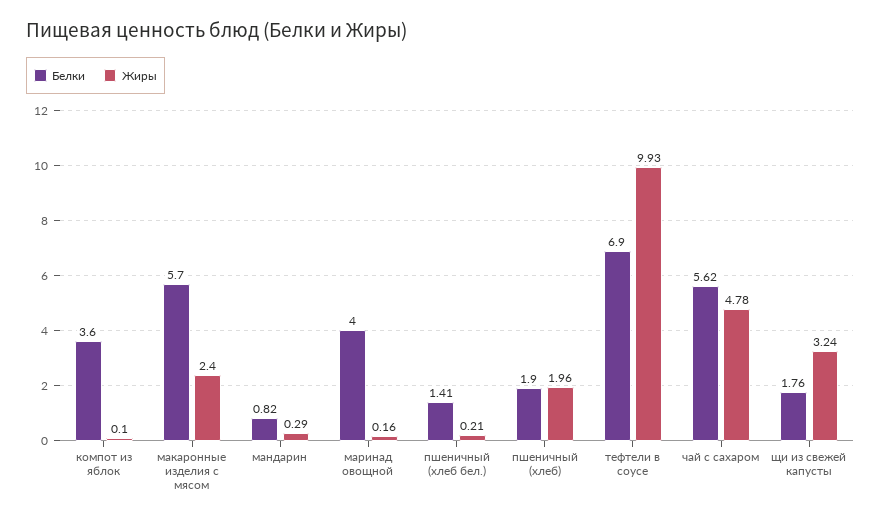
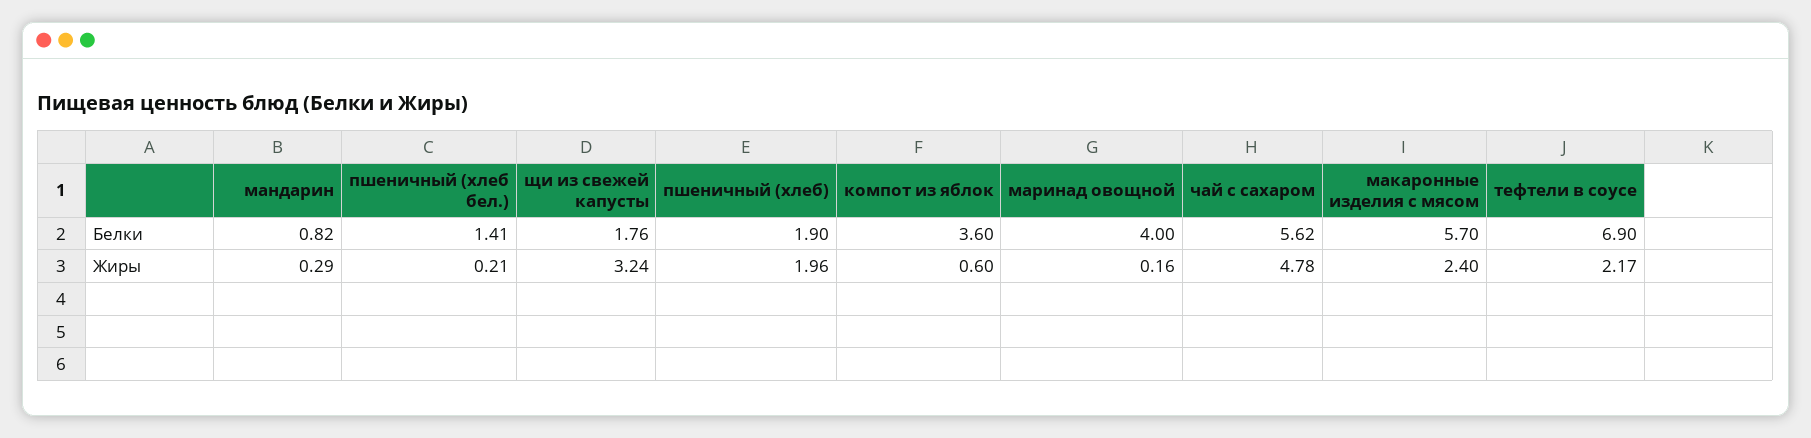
Жиры, компот из яблок: 0.1 -> 0.6
Жиры, тефтели в соусе: 9.93 -> 2.17

